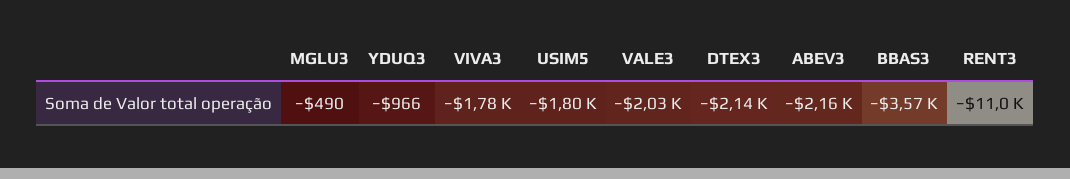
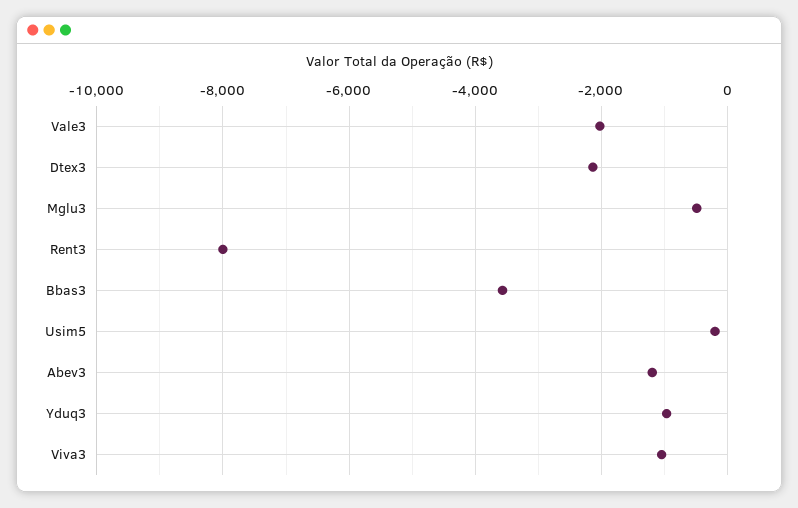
VIVA3: -1780 -> -1000
USIM5: -1800 -> -200
ABEV3: -2160 -> -1200
RENT3: -11000 -> -8000

